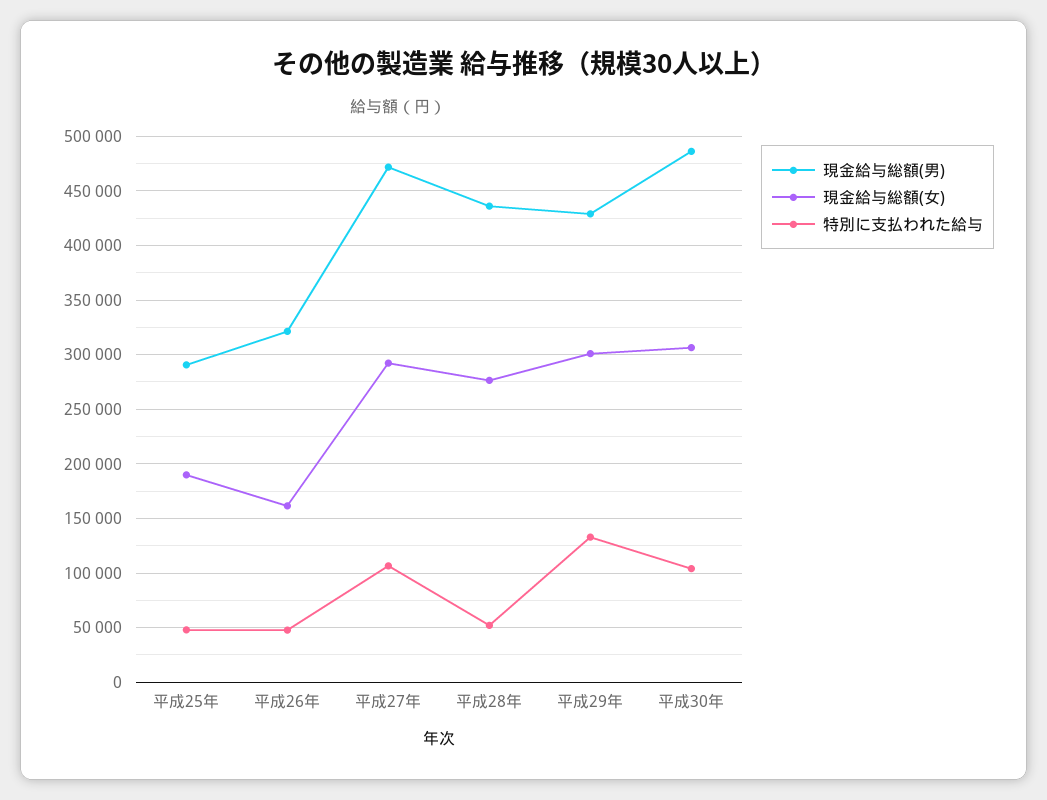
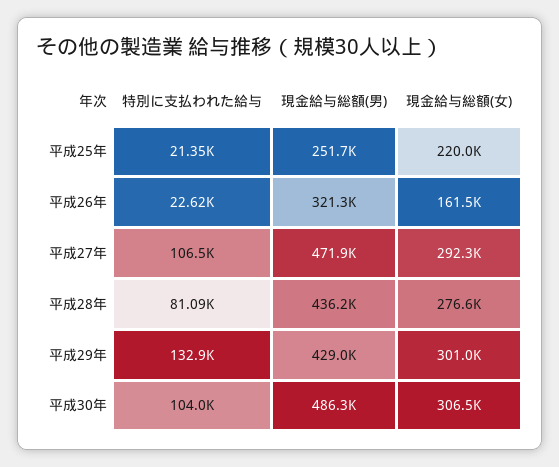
現金給与総額(男), 平成25年: 290000 -> 251700
現金給与総額(女), 平成25年: 190000 -> 220000
特別に支払われた給与, 平成25年: 50000 -> 21350
特別に支払われた給与, 平成26年: 50000 -> 22620
特別に支払われた給与, 平成28年: 50000 -> 81090

